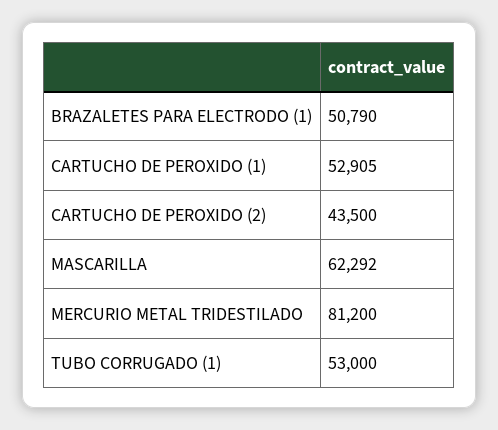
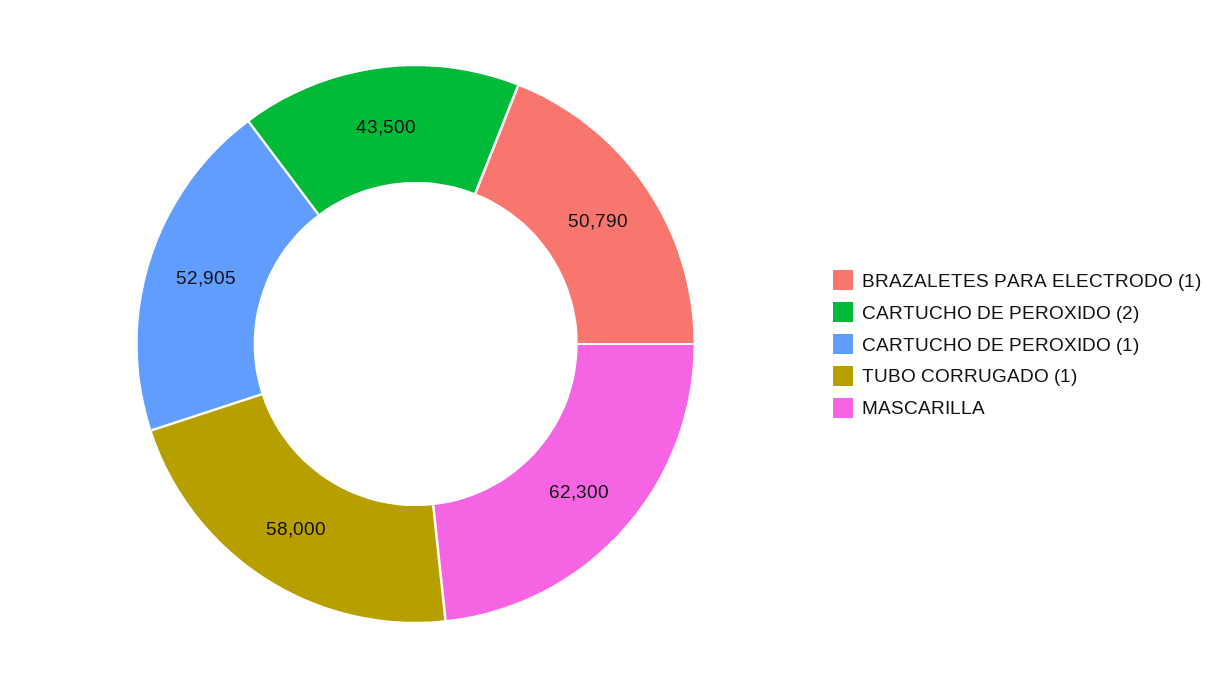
MASCARILLA: 62292 -> 62300
MERCURIO METAL TRIDESTILADO: 81200 -> none
TUBO CORRUGADO (1): 53000 -> 58000

